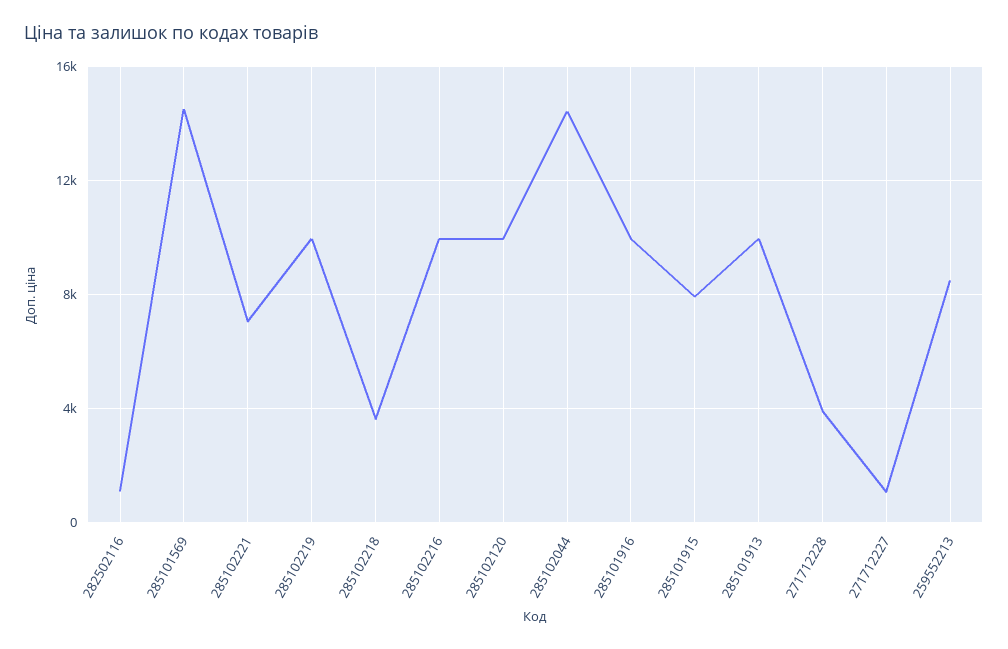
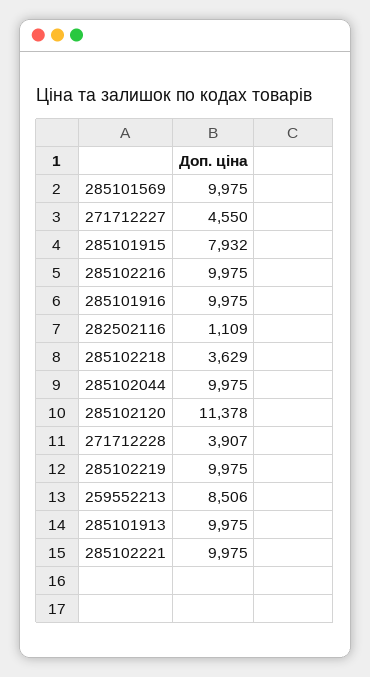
285101569: 14500 -> 9975
285102221: 7000 -> 9975
285102120: 10000 -> 11378
285102044: 14500 -> 9975
271712227: 1000 -> 4550

